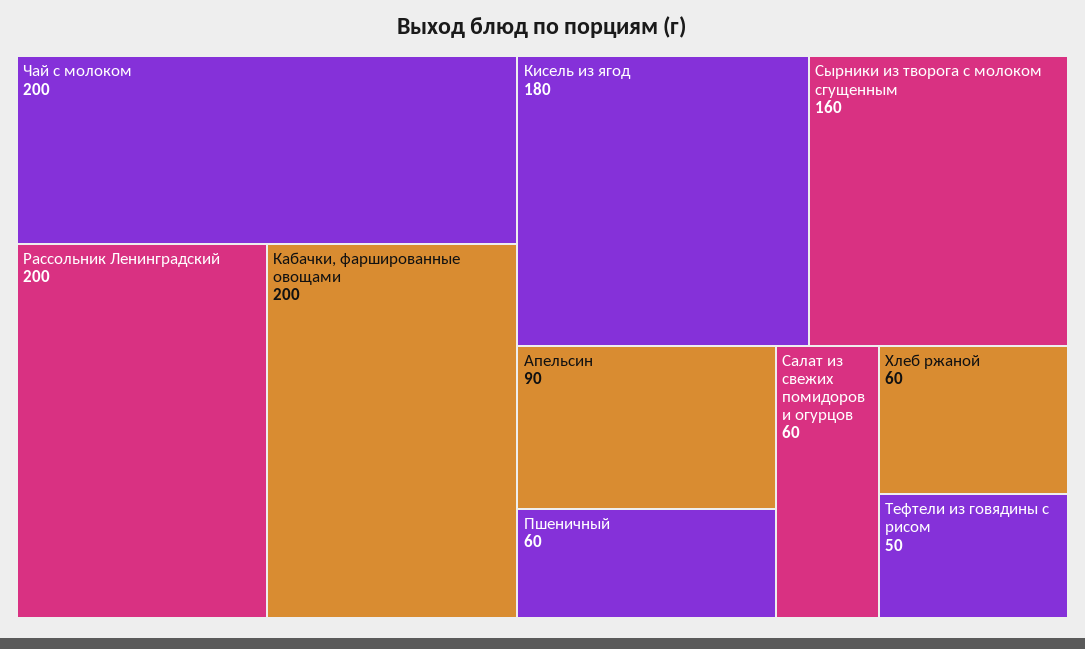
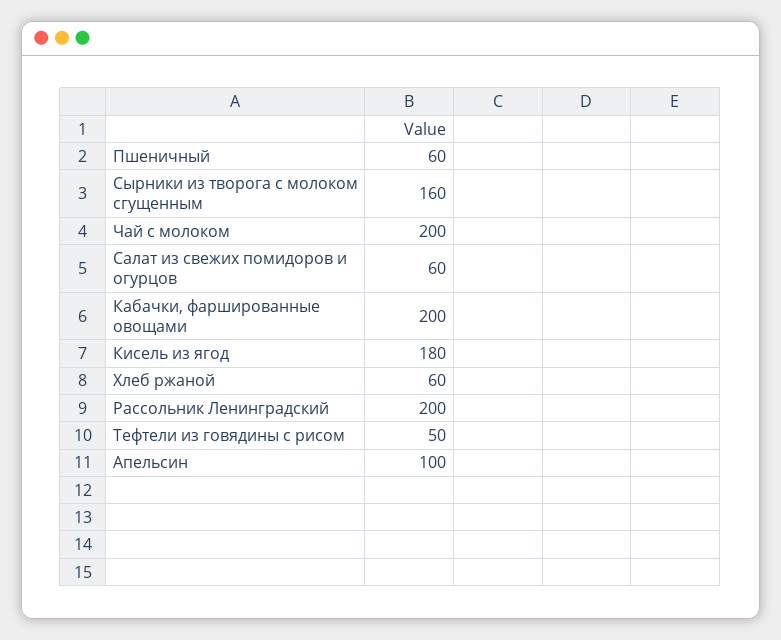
Апельсин: 90 -> 100

